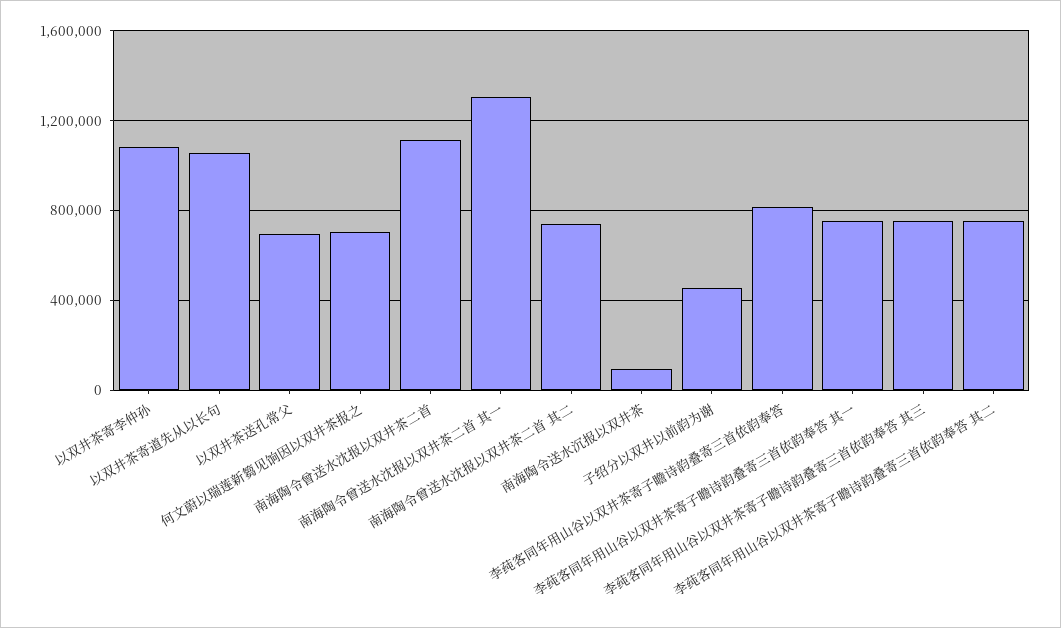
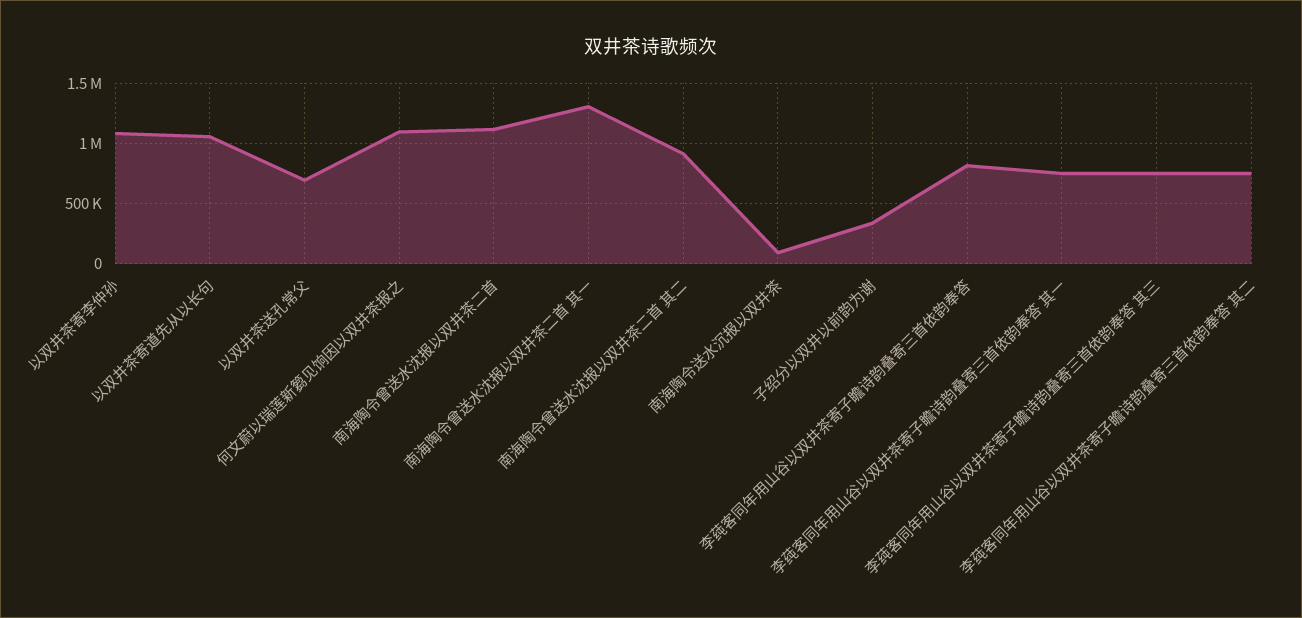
何文蔚以瑞莲新篘见饷因以双井茶报之: 700000 -> 1100000
南海陶令曾送水沈报以双井茶二首 其二: 750000 -> 900000
子绍分以双井以前韵为谢: 450000 -> 350000

